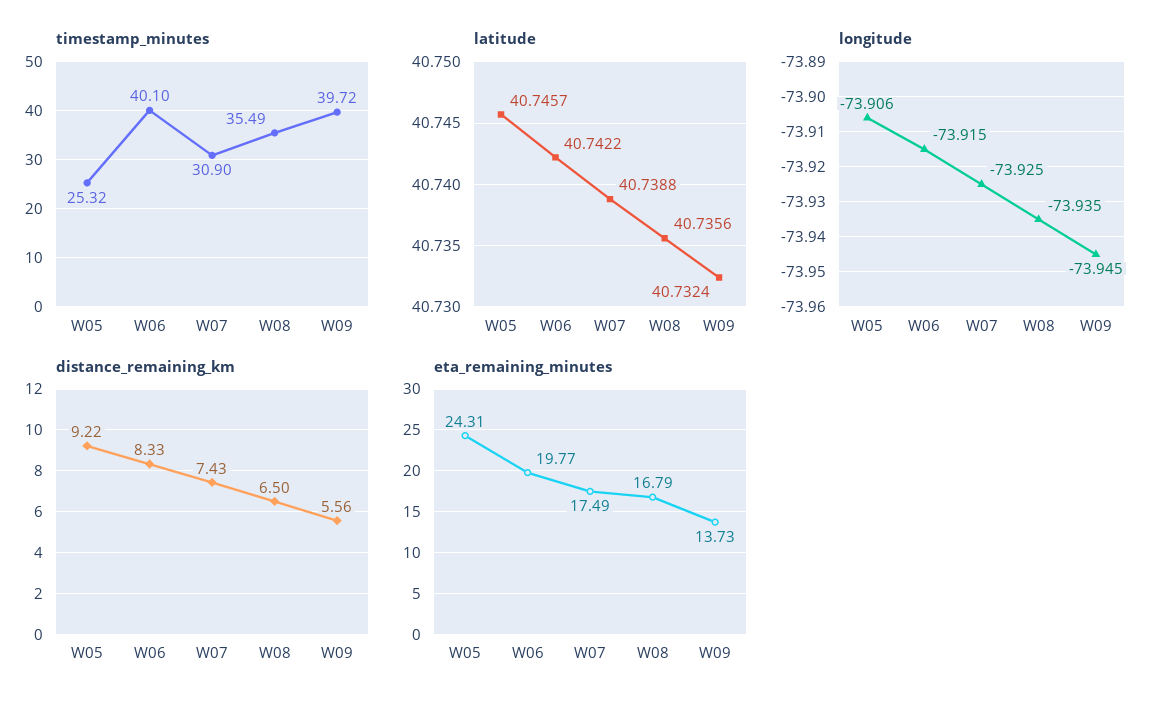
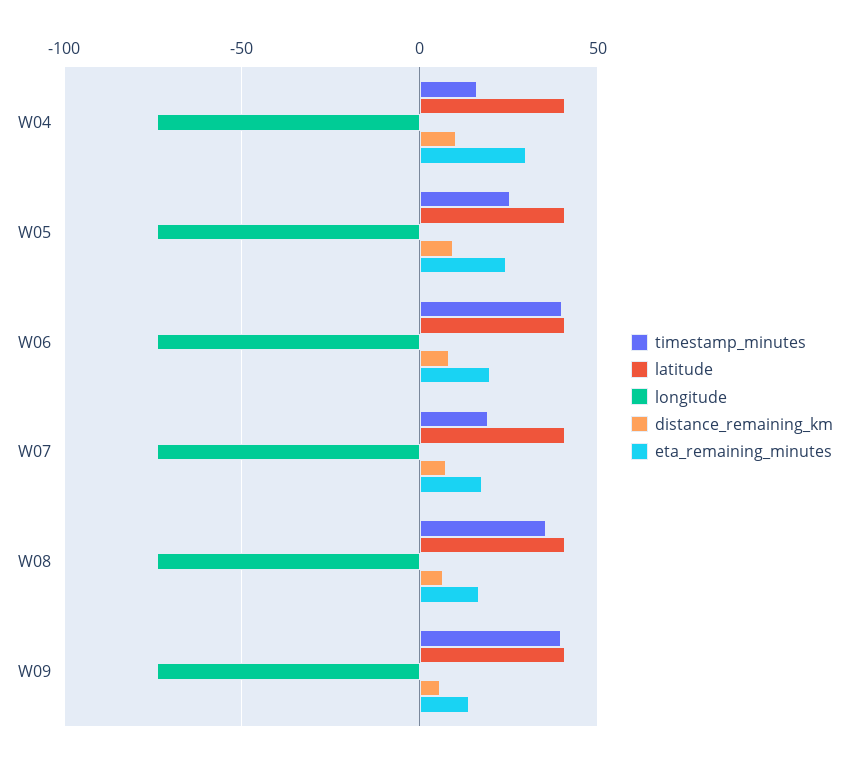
timestamp_minutes, W07: 30.9 -> 20
timestamp_minutes, W04: none -> 15
latitude, W04: none -> 40
longitude, W04: none -> -75
distance_remaining_km, W04: none -> 10
eta_remaining_minutes, W04: none -> 30

